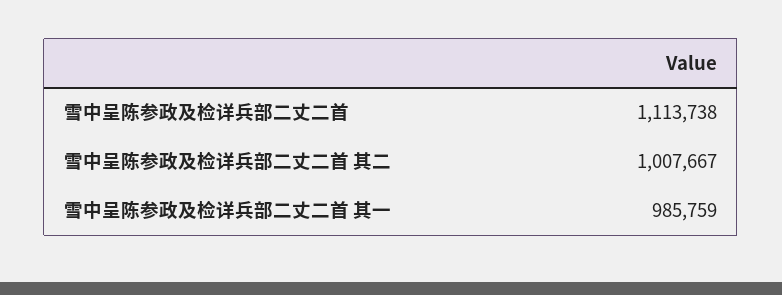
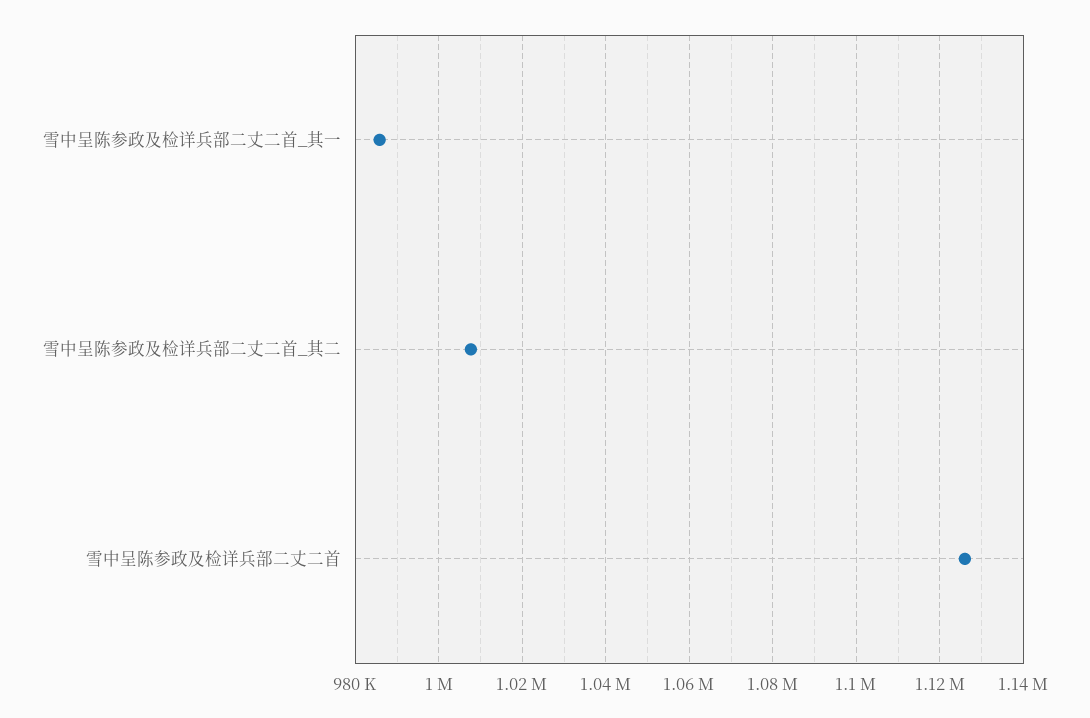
雪中呈陈参政及检详兵部二丈二首: 1113738 -> 1126000

